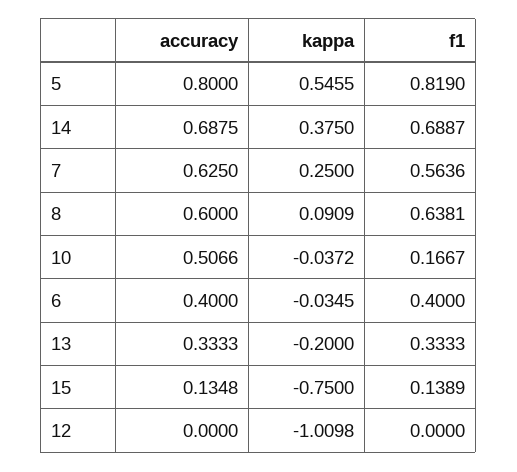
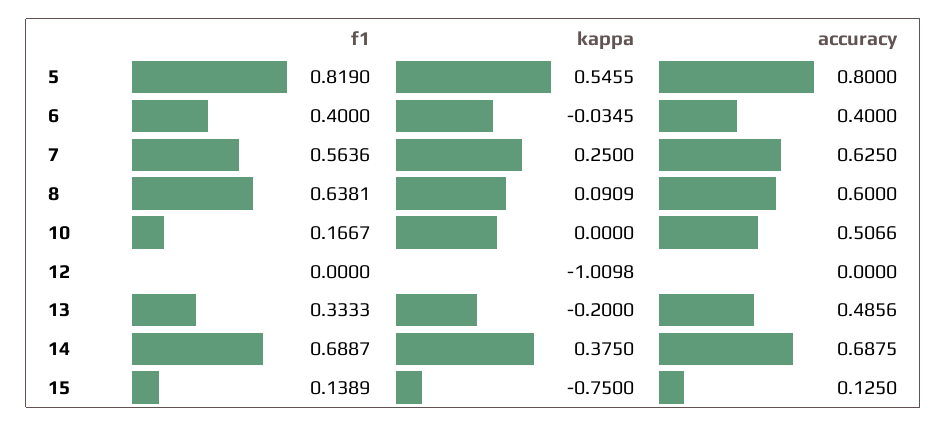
kappa, 10: -0.0372 -> 0
accuracy, 13: 0.3333 -> 0.4856
accuracy, 15: 0.1348 -> 0.125

